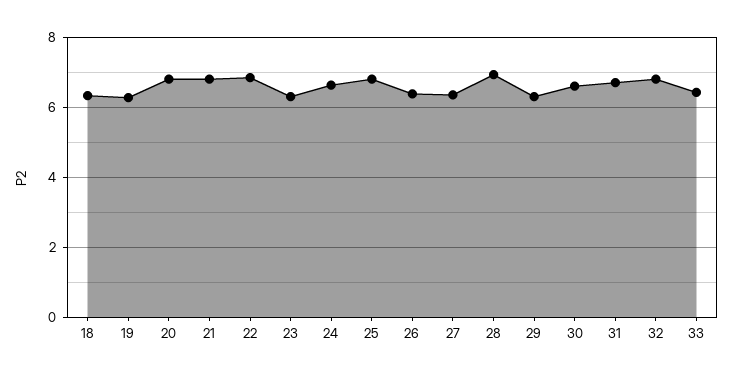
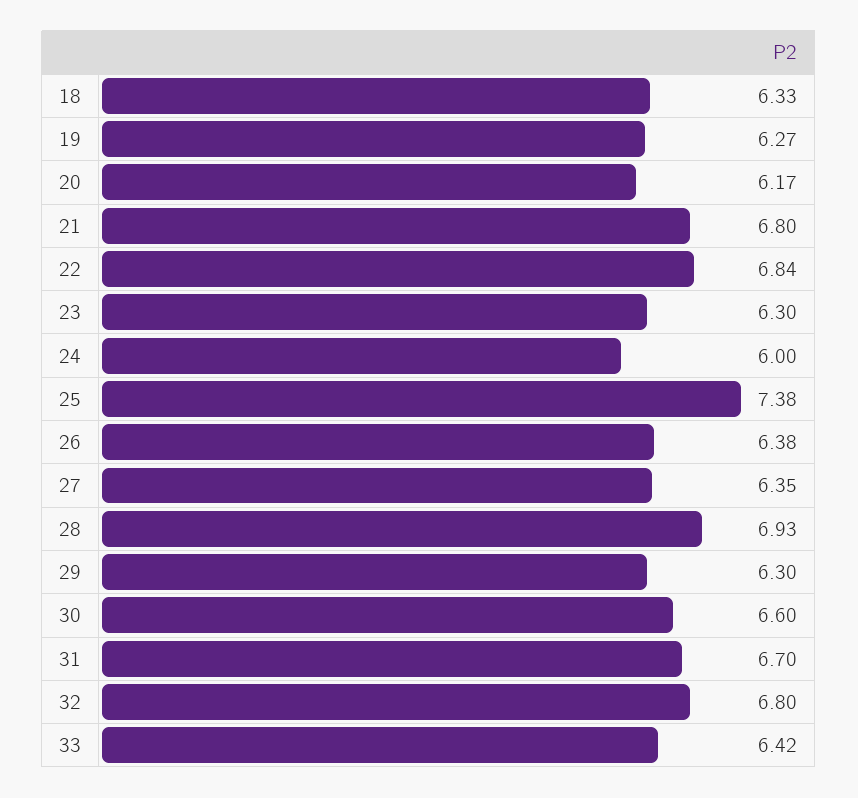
20: 6.8 -> 6.17
24: 6.6 -> 6
25: 6.8 -> 7.38

